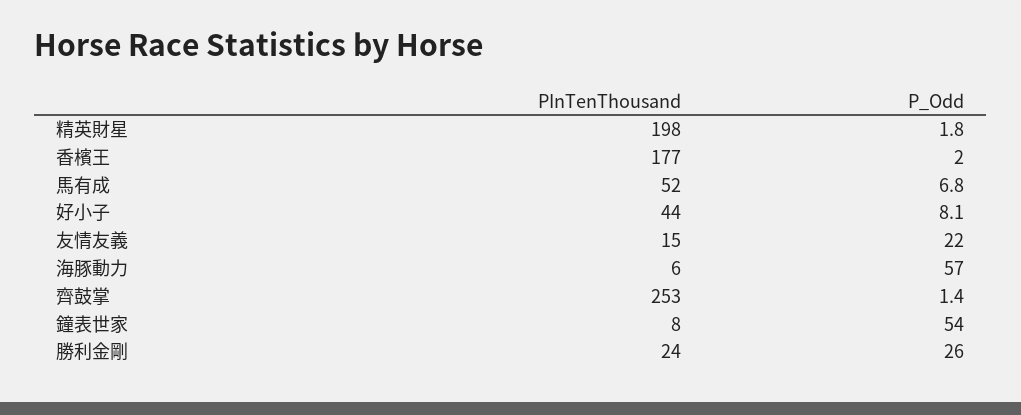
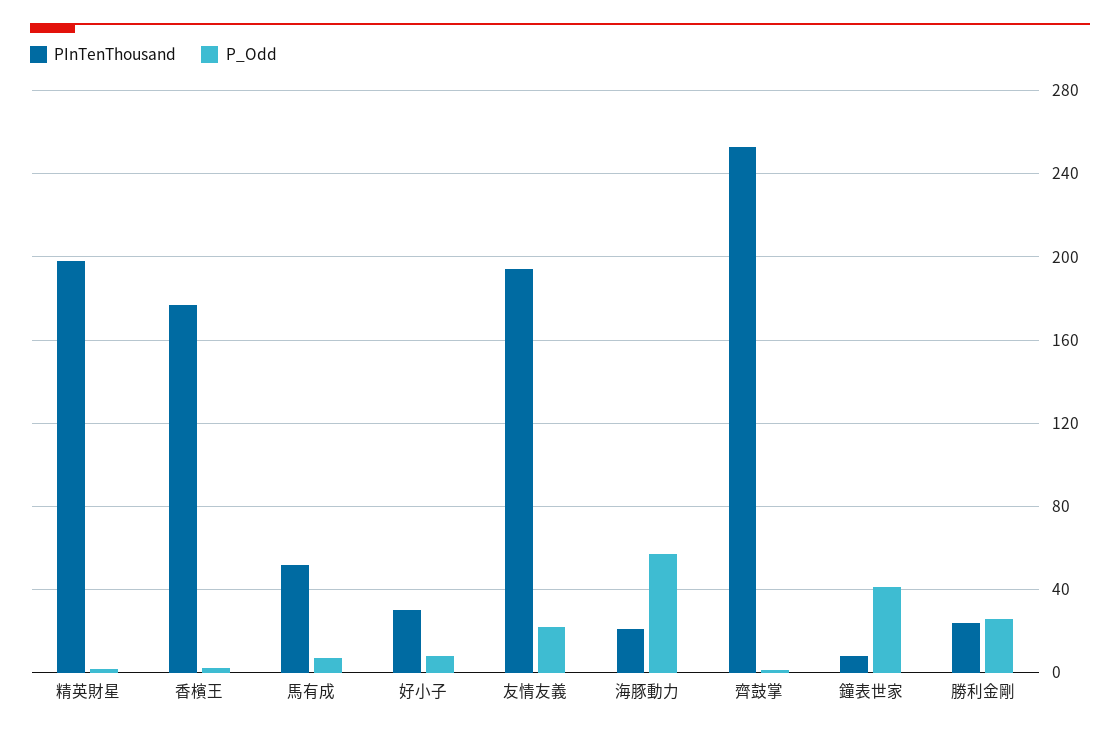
PInTenThousand, 好小子: 44 -> 30
PInTenThousand, 友情友義: 15 -> 195
PInTenThousand, 海豚動力: 6 -> 20
P_Odd, 鐘表世家: 54 -> 40

